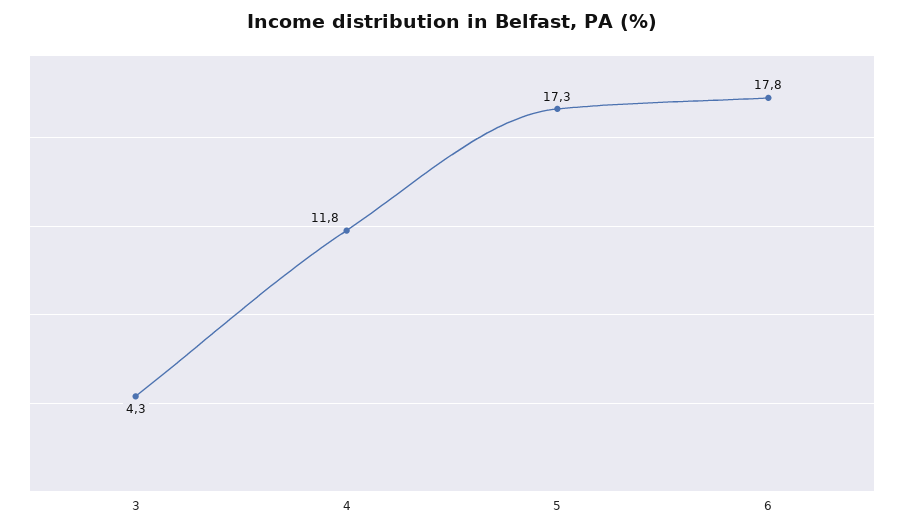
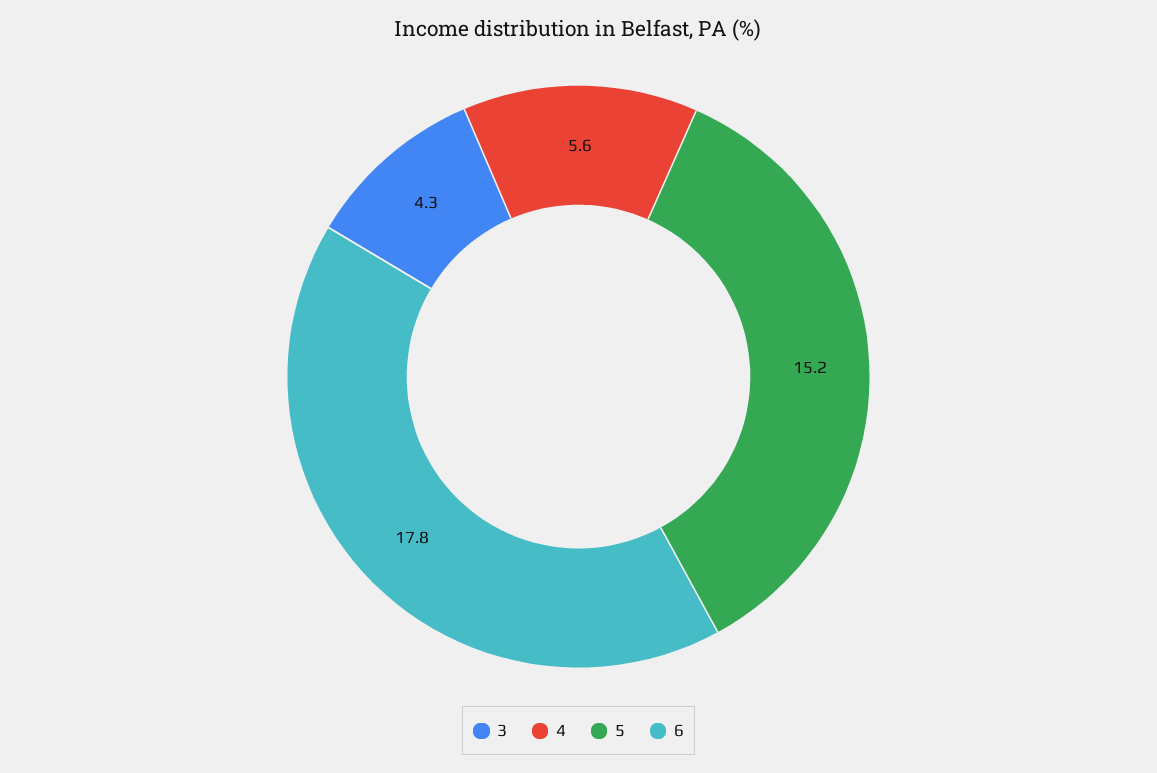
4: 11.8 -> 5.6
5: 17.3 -> 15.2

